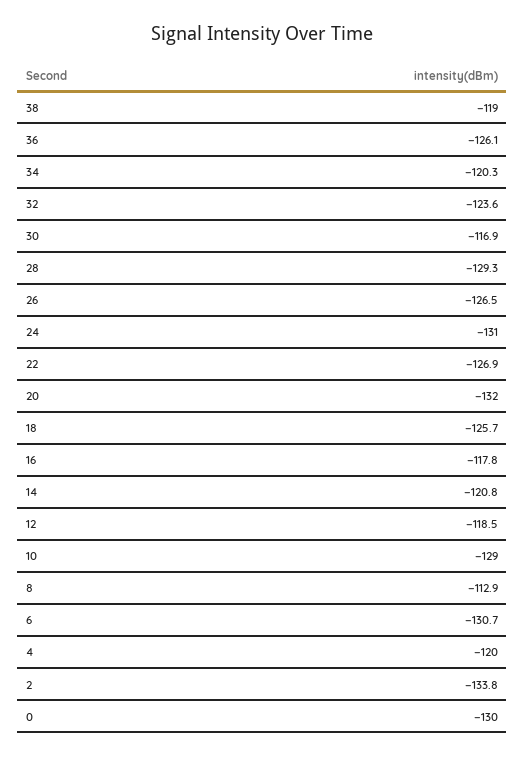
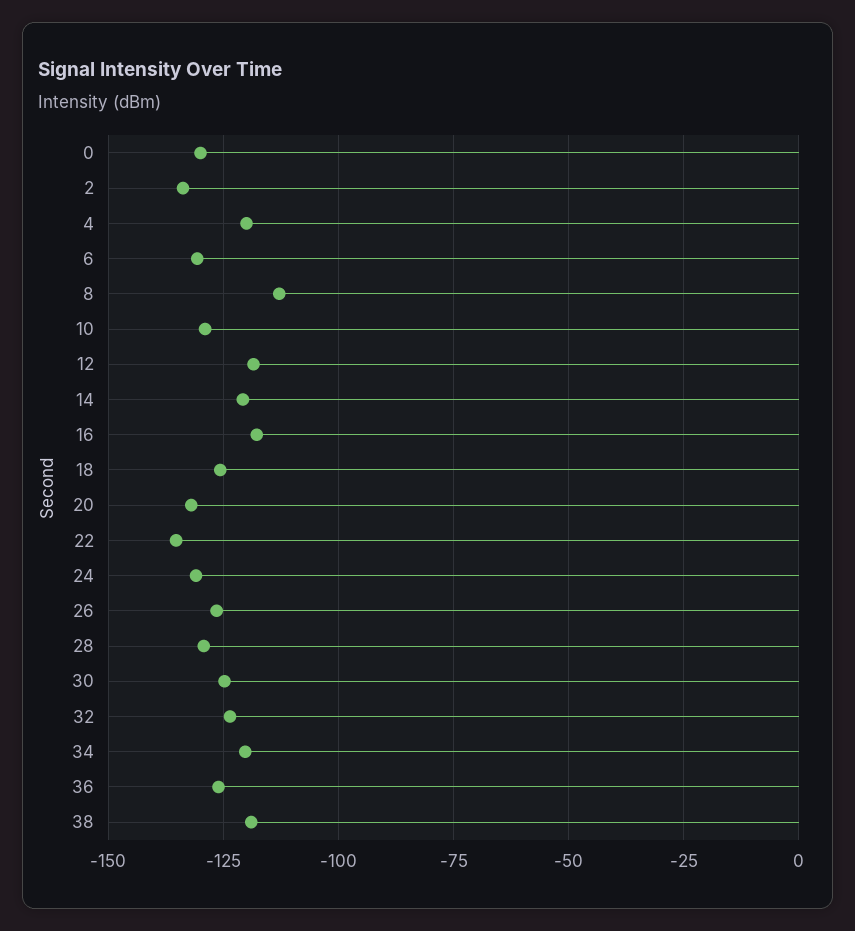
30: -116.9 -> -125
22: -126.9 -> -135

